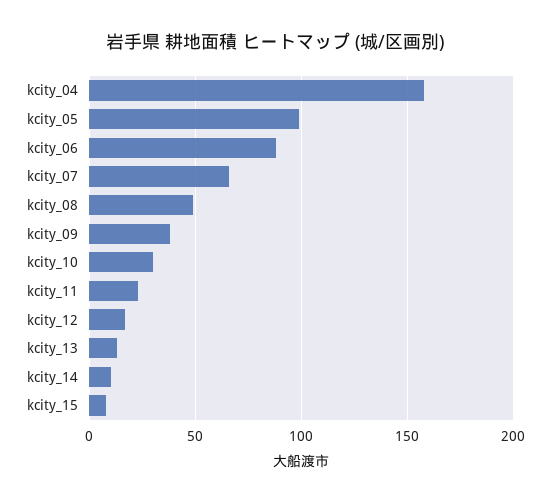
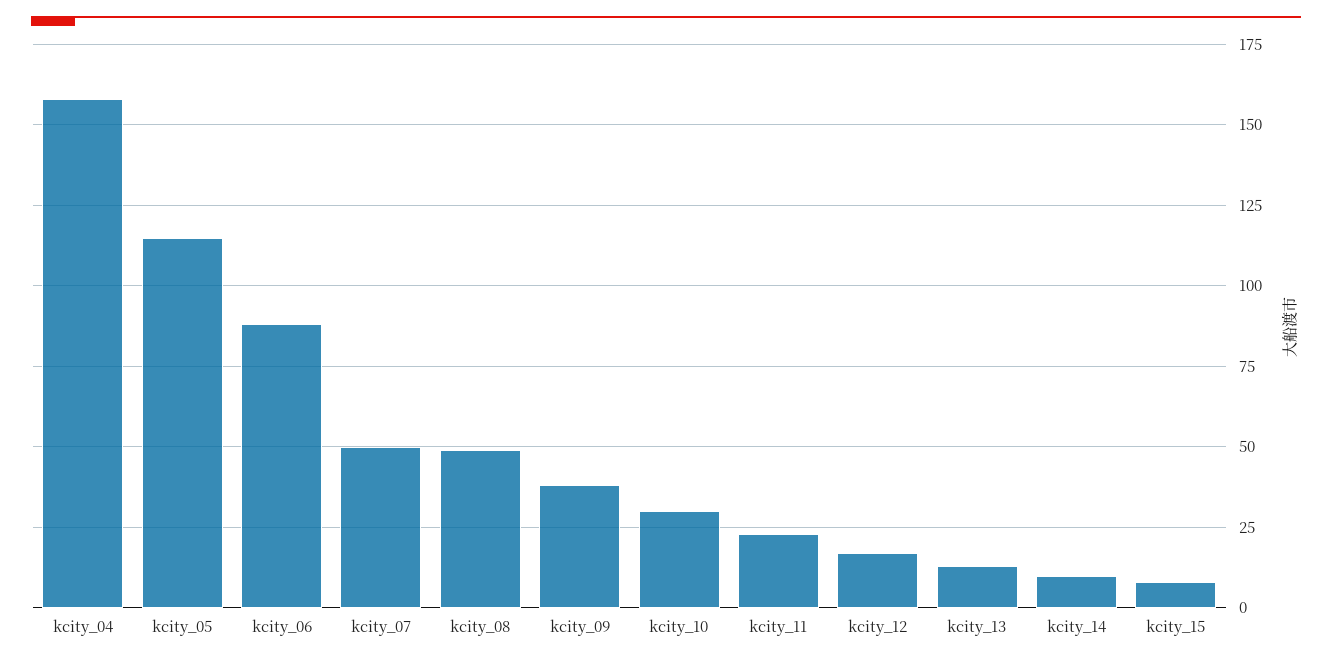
kcity_05: 100 -> 115
kcity_07: 65 -> 50

